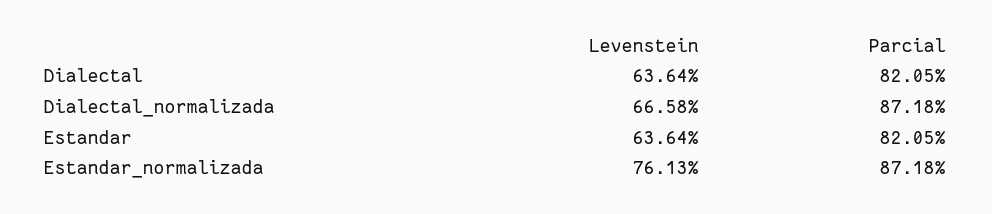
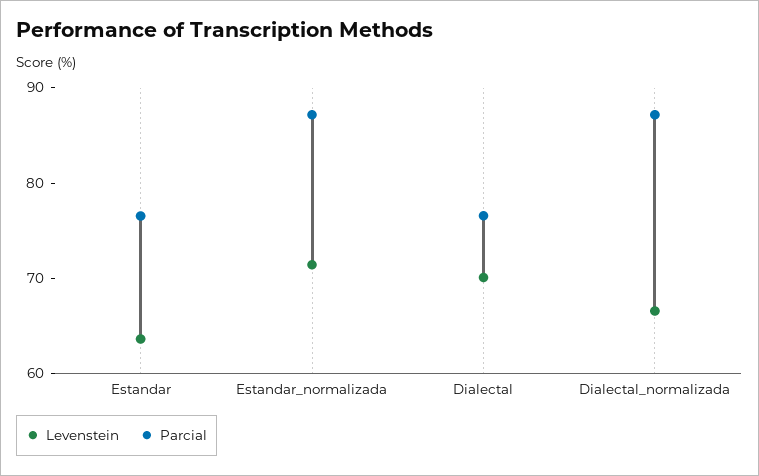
Levenstein, Dialectal: 63.64 -> 70
Parcial, Dialectal: 82.05 -> 76
Parcial, Estandar: 82.05 -> 76
Levenstein, Estandar_normalizada: 76.13 -> 72

